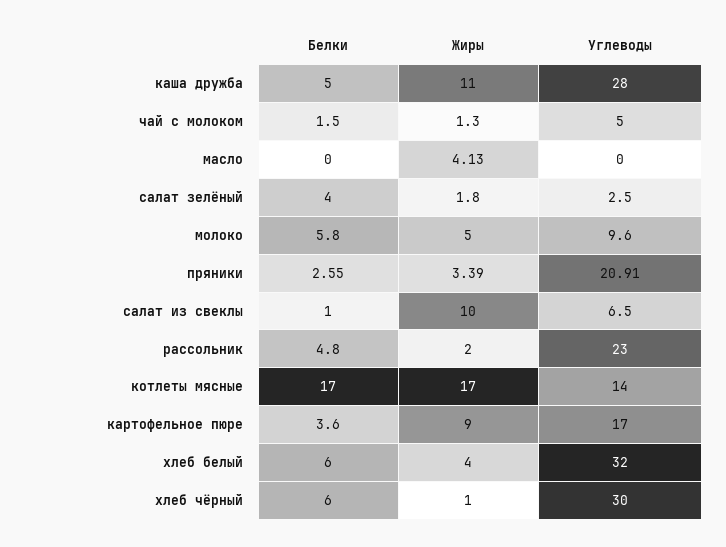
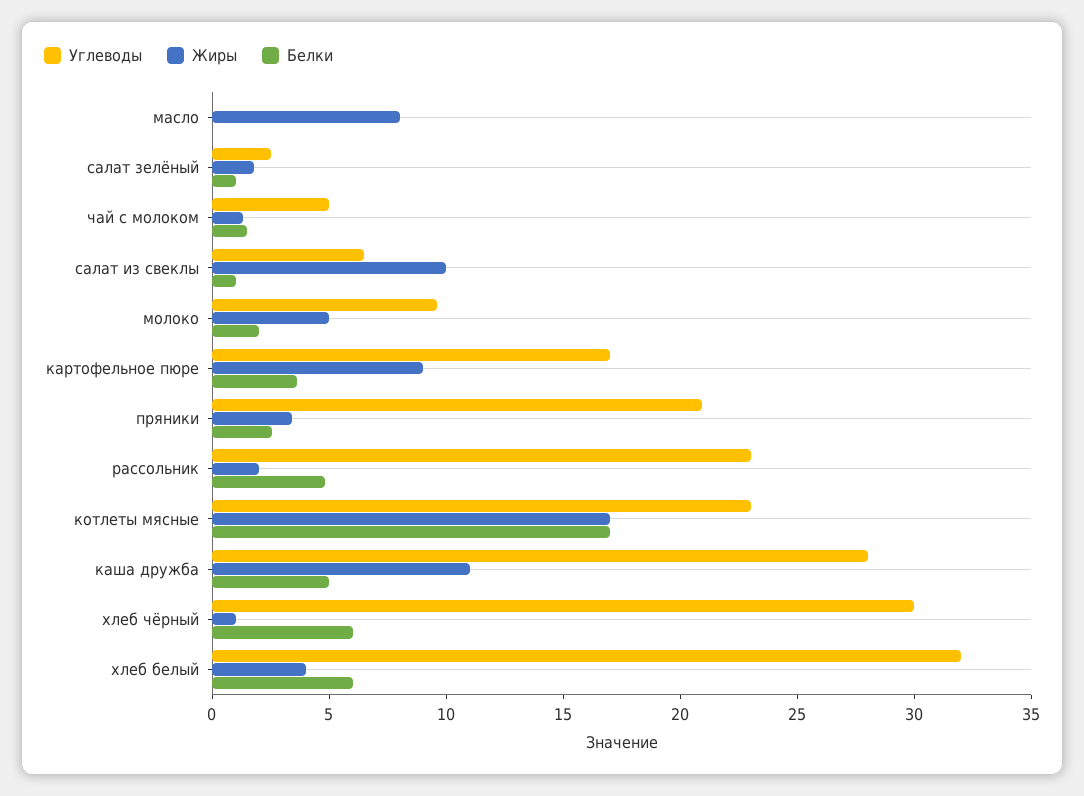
Жиры, масло: 4.13 -> 8
Белки, салат зелёный: 4 -> 1
Белки, молоко: 5.8 -> 2
Углеводы, котлеты мясные: 14 -> 23

